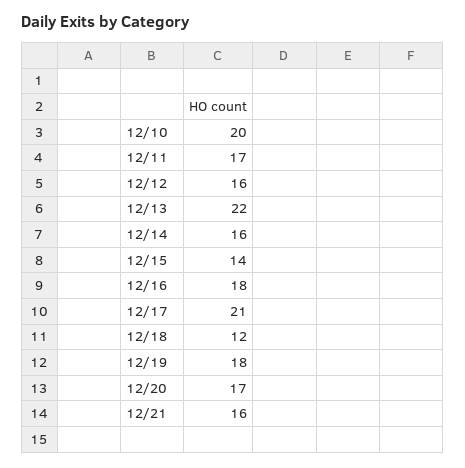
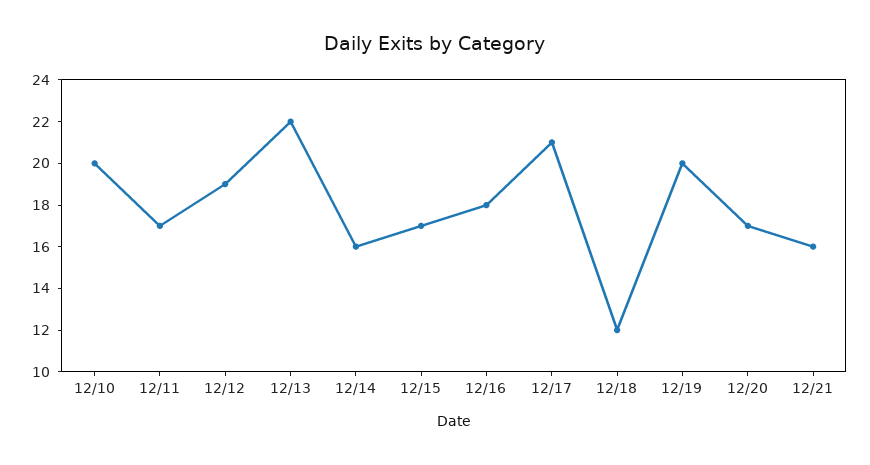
12/12: 16 -> 19
12/15: 14 -> 17
12/19: 18 -> 20

